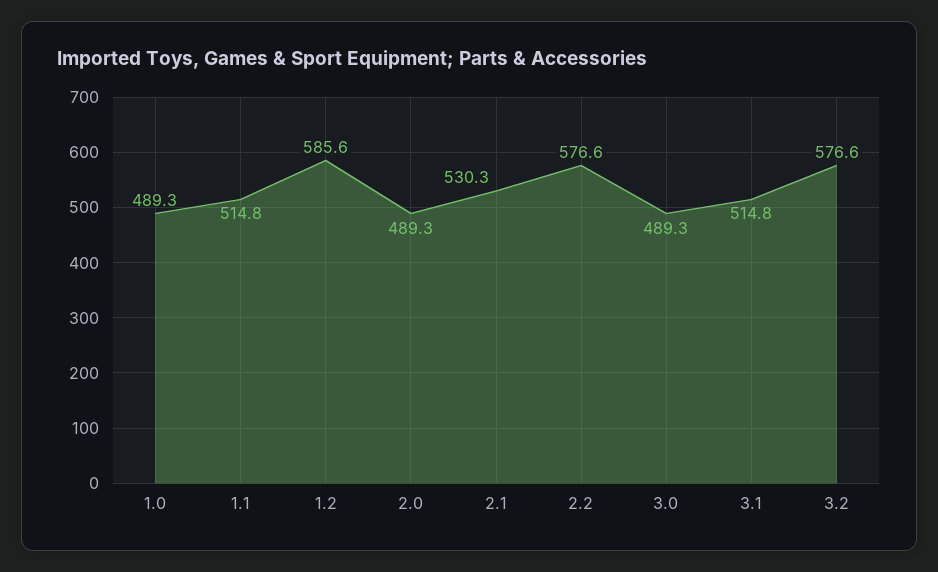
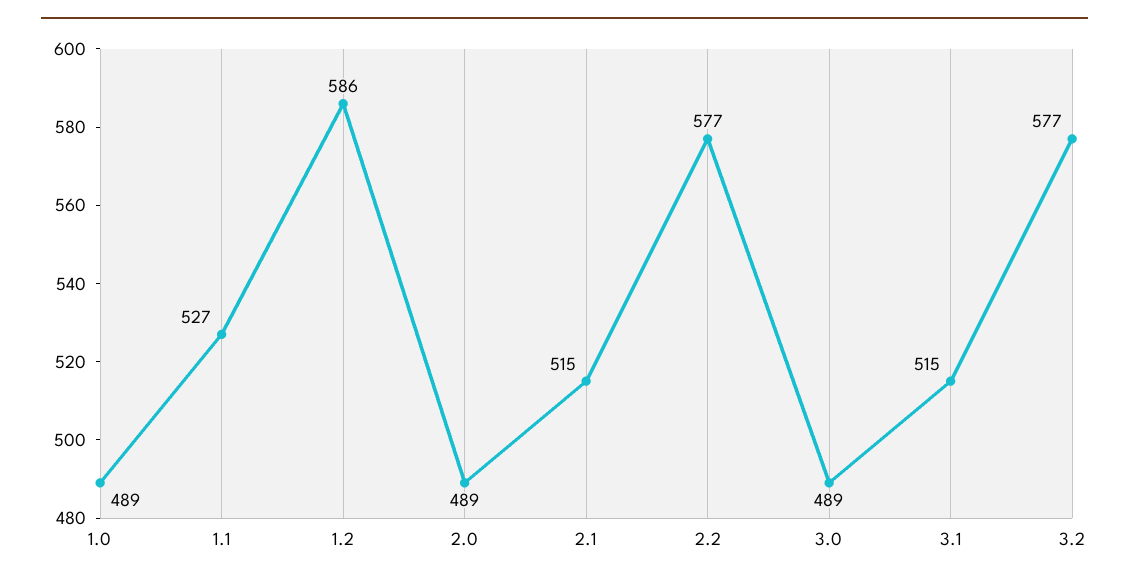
1.1: 514.8 -> 527
2.1: 530.3 -> 515

